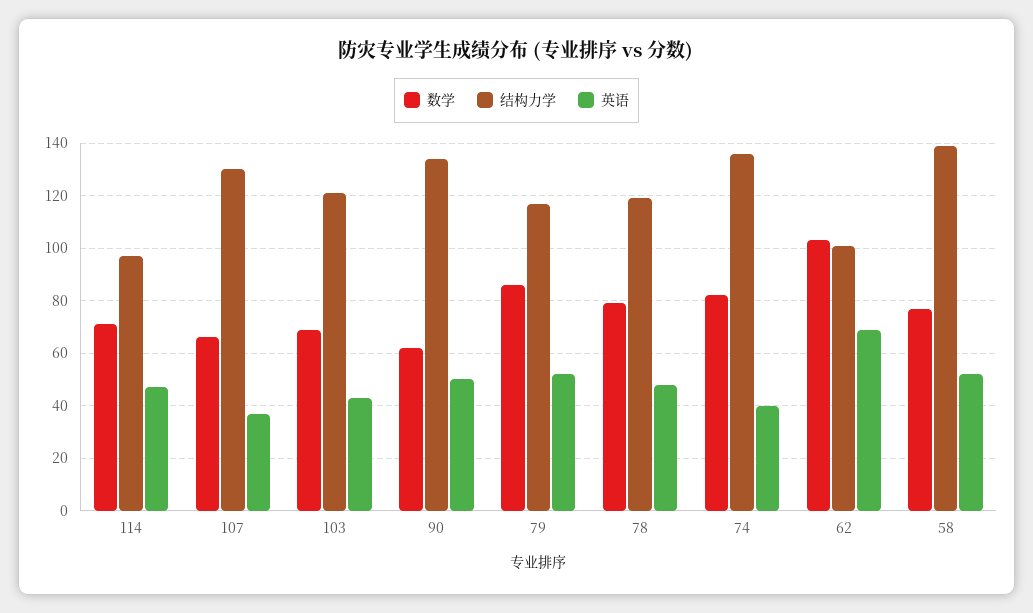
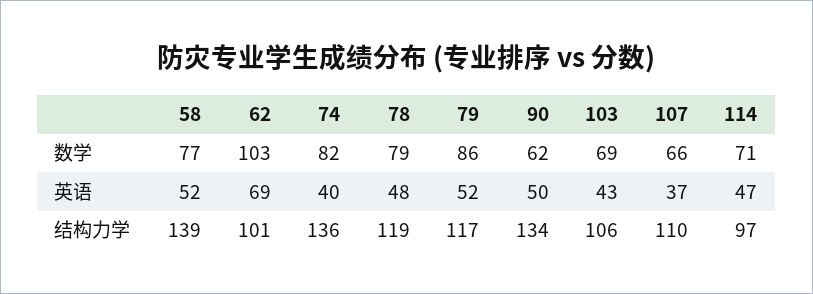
结构力学, 107: 130 -> 110
结构力学, 103: 120 -> 106

